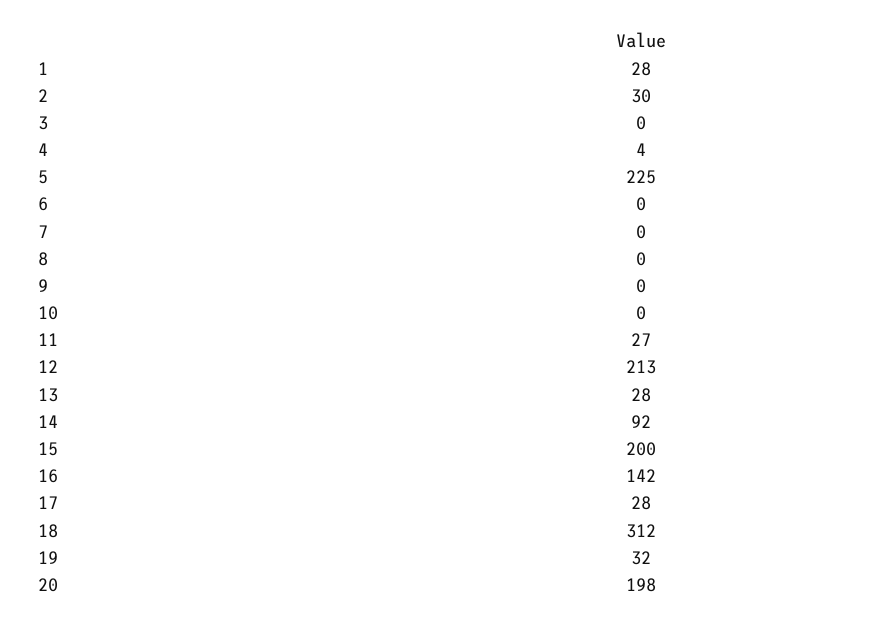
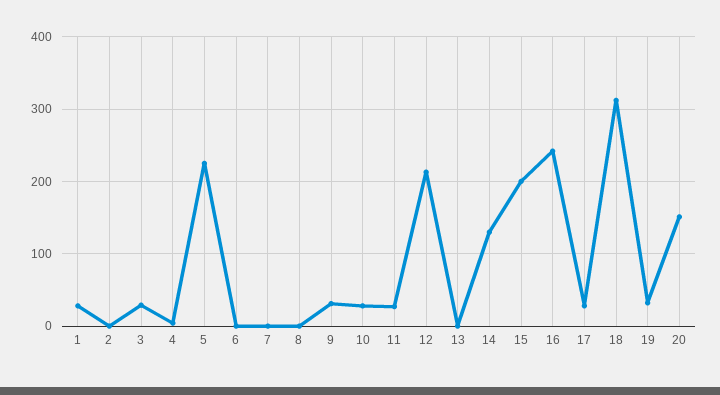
2: 30 -> 0
3: 0 -> 30
9: 0 -> 30
10: 0 -> 30
13: 28 -> 0
14: 92 -> 130
16: 142 -> 240
20: 198 -> 150

